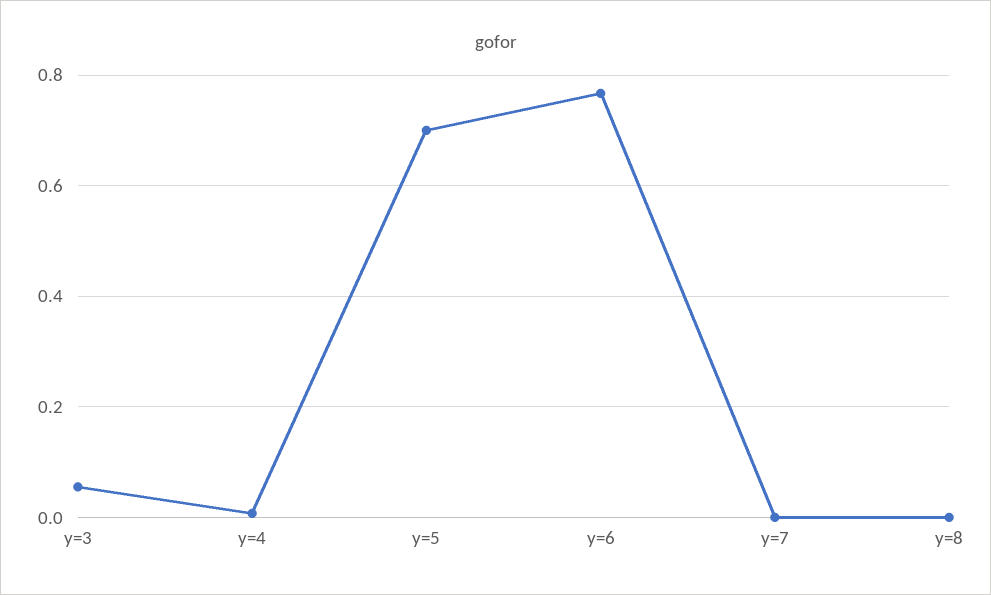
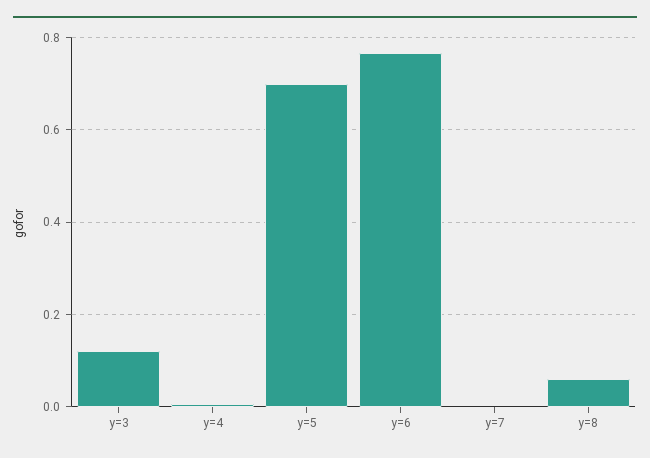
y=3: 0.06 -> 0.12
y=8: 0 -> 0.06

